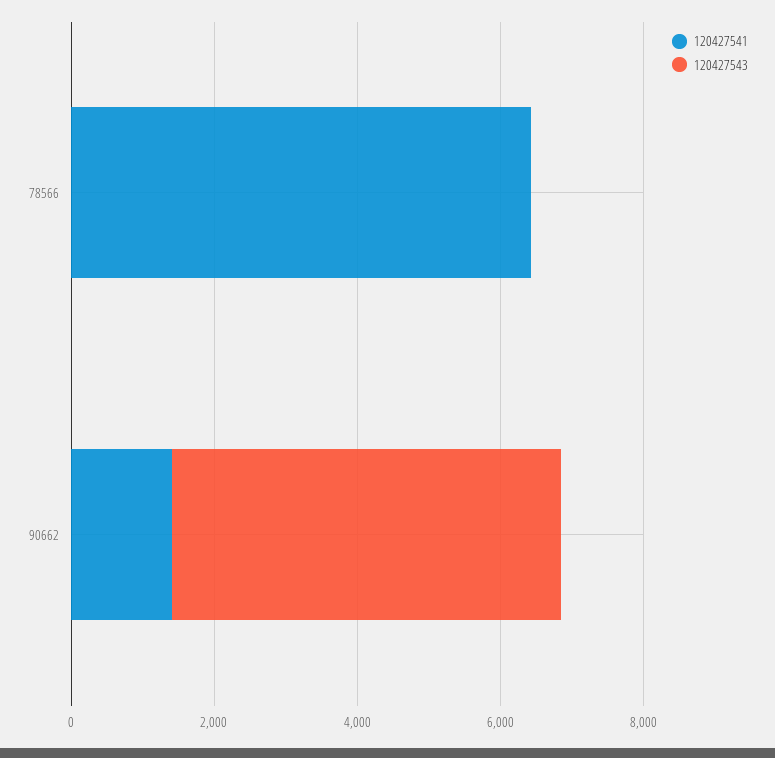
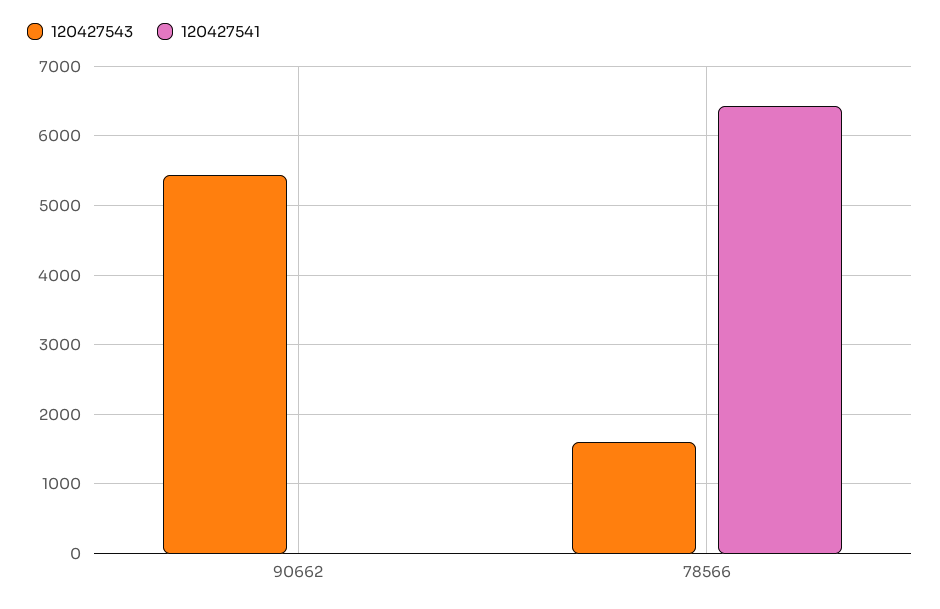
120427543, 78566: 0 -> 1600
120427541, 90662: 1500 -> 0

